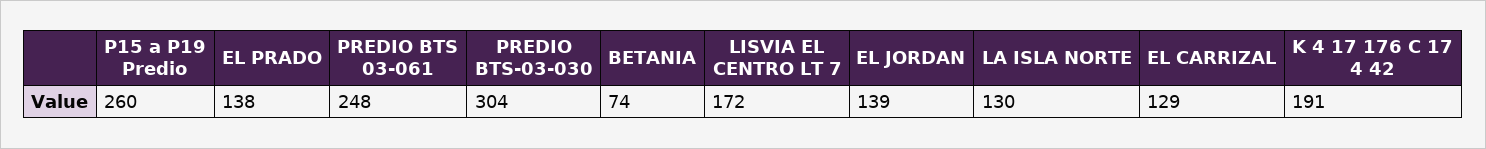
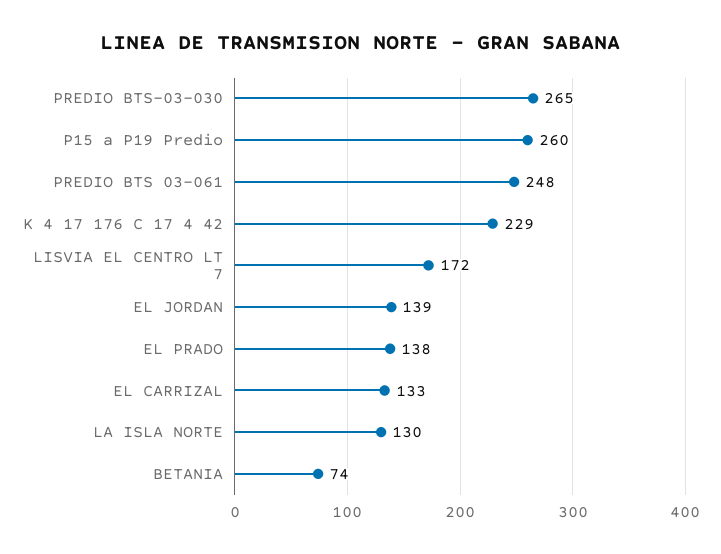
PREDIO BTS-03-030: 304 -> 265
EL CARRIZAL: 129 -> 133
K 4 17 176 C 17 4 42: 191 -> 229

